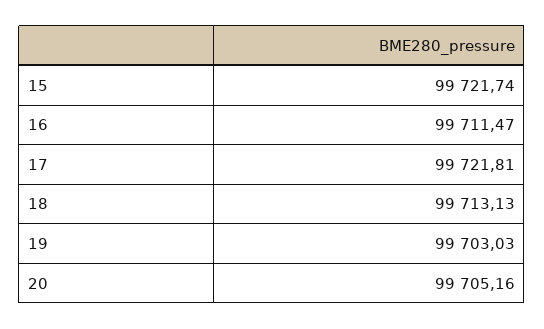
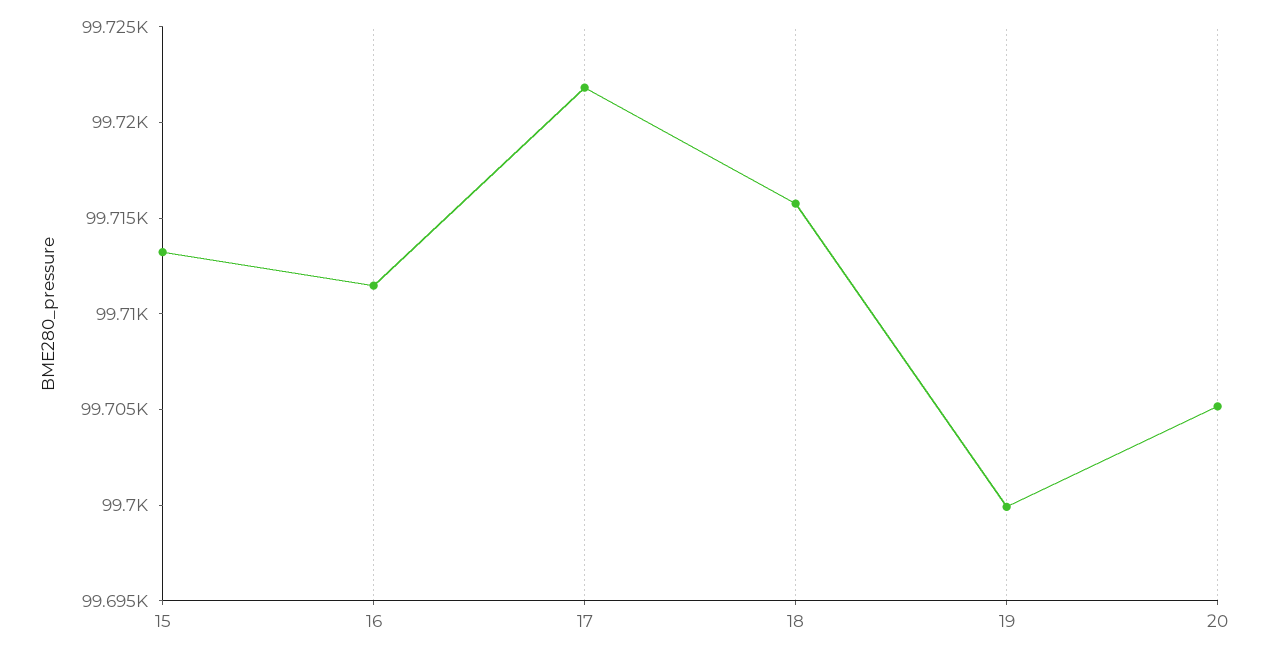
15: 99721.74 -> 99713
18: 99713.13 -> 99716
19: 99703.03 -> 99700

